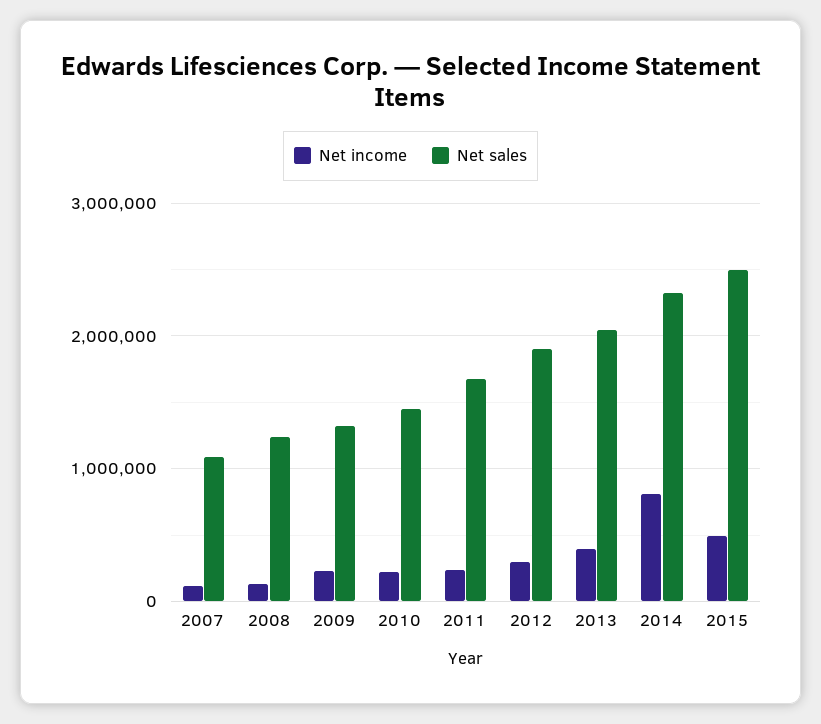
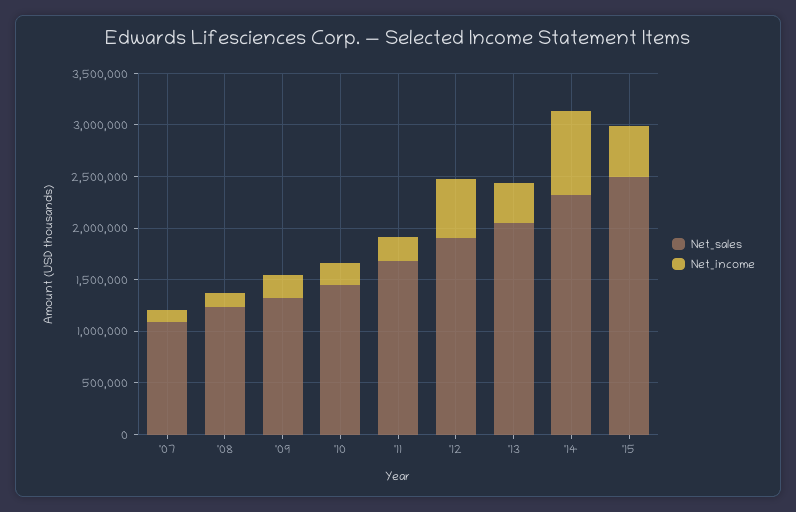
Net income, 2012: 300000 -> 600000

